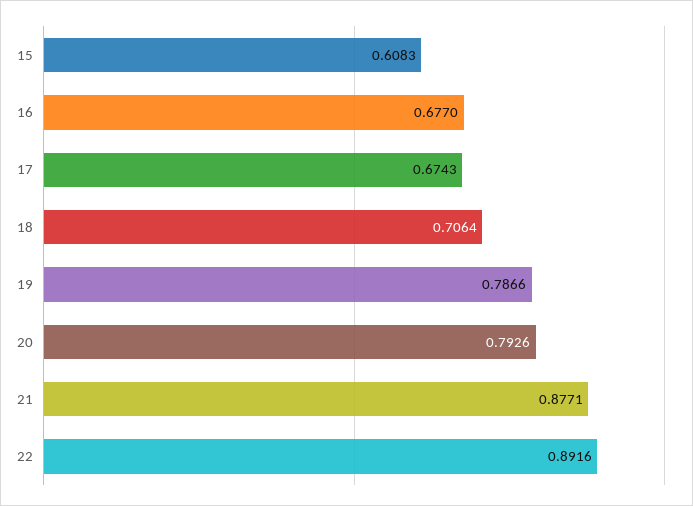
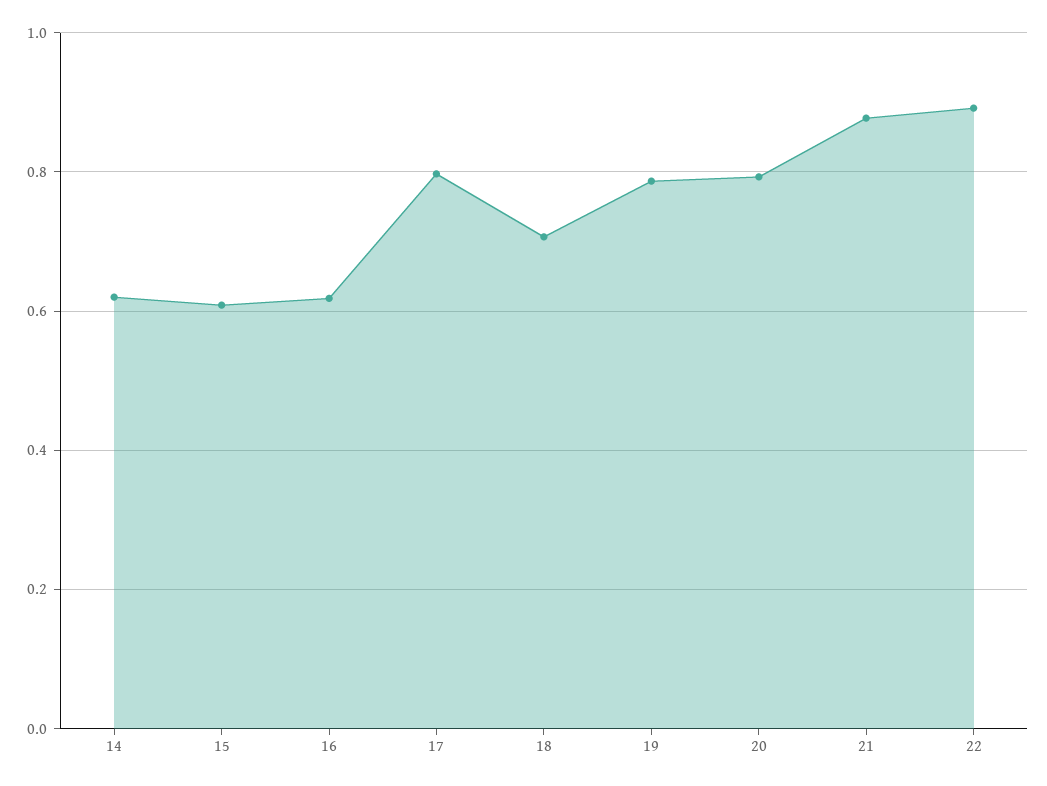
16: 0.677 -> 0.62
17: 0.6743 -> 0.8
14: none -> 0.62

